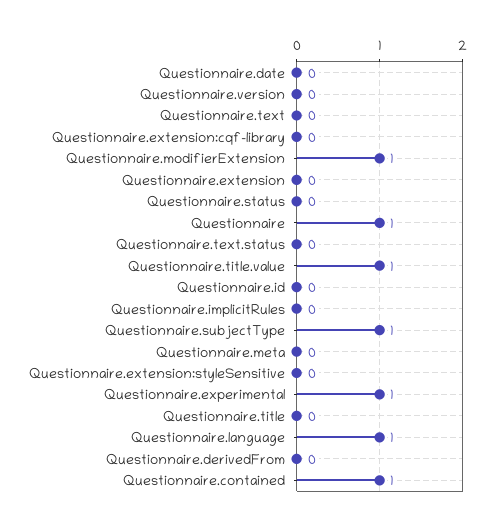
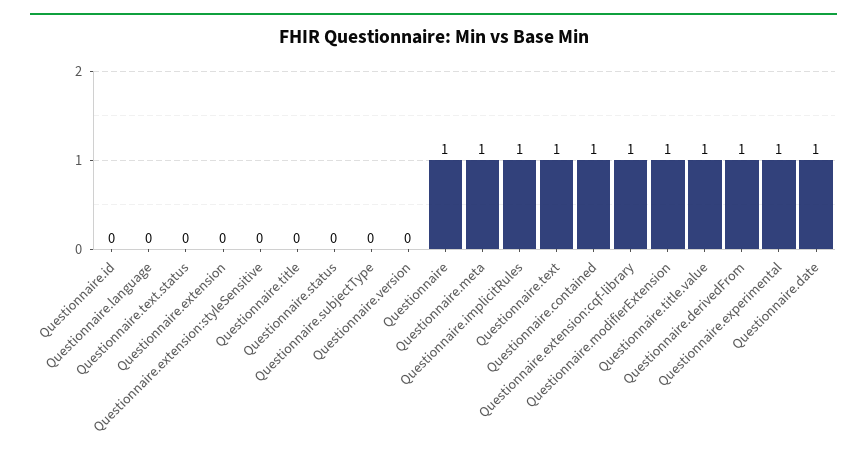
Questionnaire.date: 0 -> 1
Questionnaire.text: 0 -> 1
Questionnaire.extension:cqf-library: 0 -> 1
Questionnaire.implicitRules: 0 -> 1
Questionnaire.subjectType: 1 -> 0
Questionnaire.meta: 0 -> 1
Questionnaire.language: 1 -> 0
Questionnaire.derivedFrom: 0 -> 1

